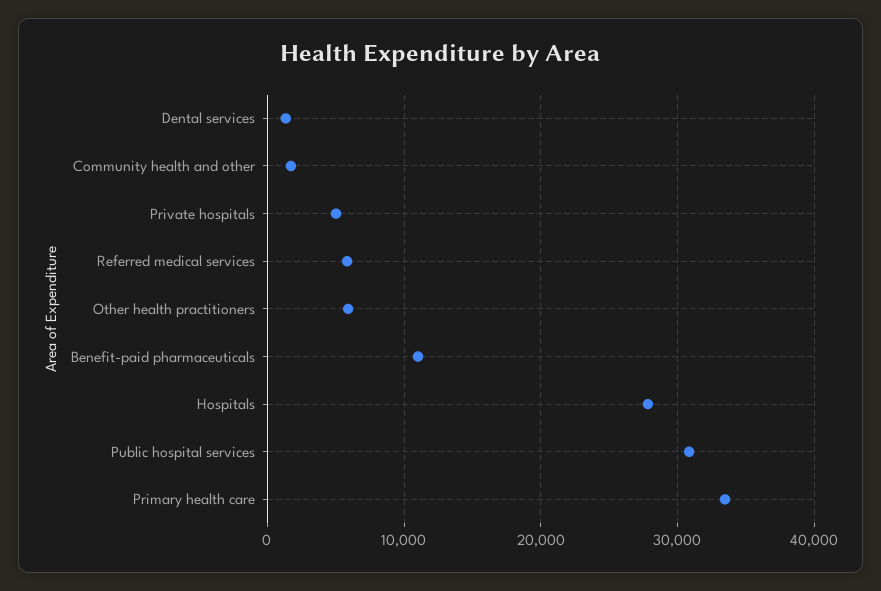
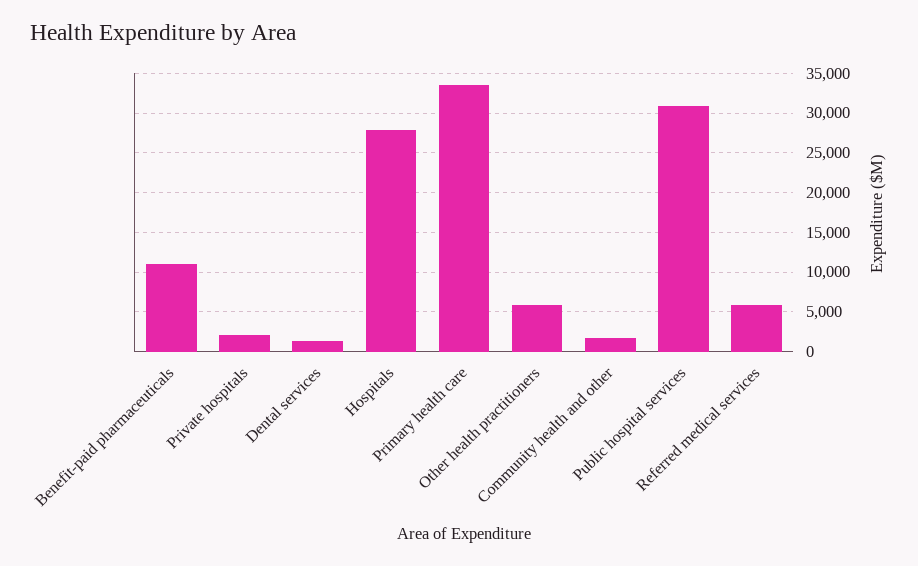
Private hospitals: 5000 -> 2000

